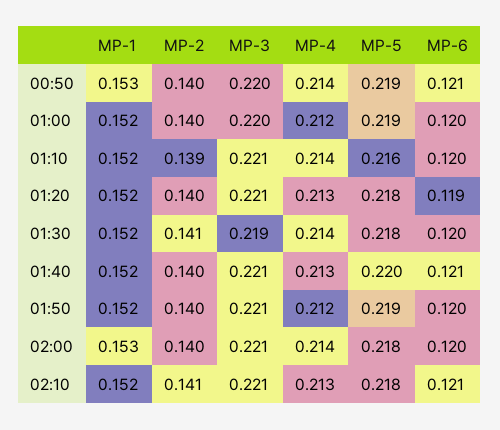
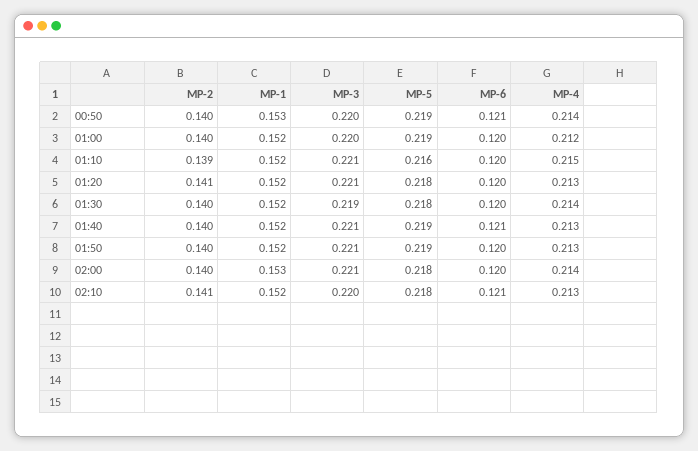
MP-4, 01:10: 0.214 -> 0.215
MP-2, 01:20: 0.14 -> 0.141
MP-6, 01:20: 0.119 -> 0.12
MP-2, 01:30: 0.141 -> 0.14
MP-5, 01:40: 0.22 -> 0.219
MP-4, 01:50: 0.212 -> 0.213
MP-3, 02:10: 0.221 -> 0.22

